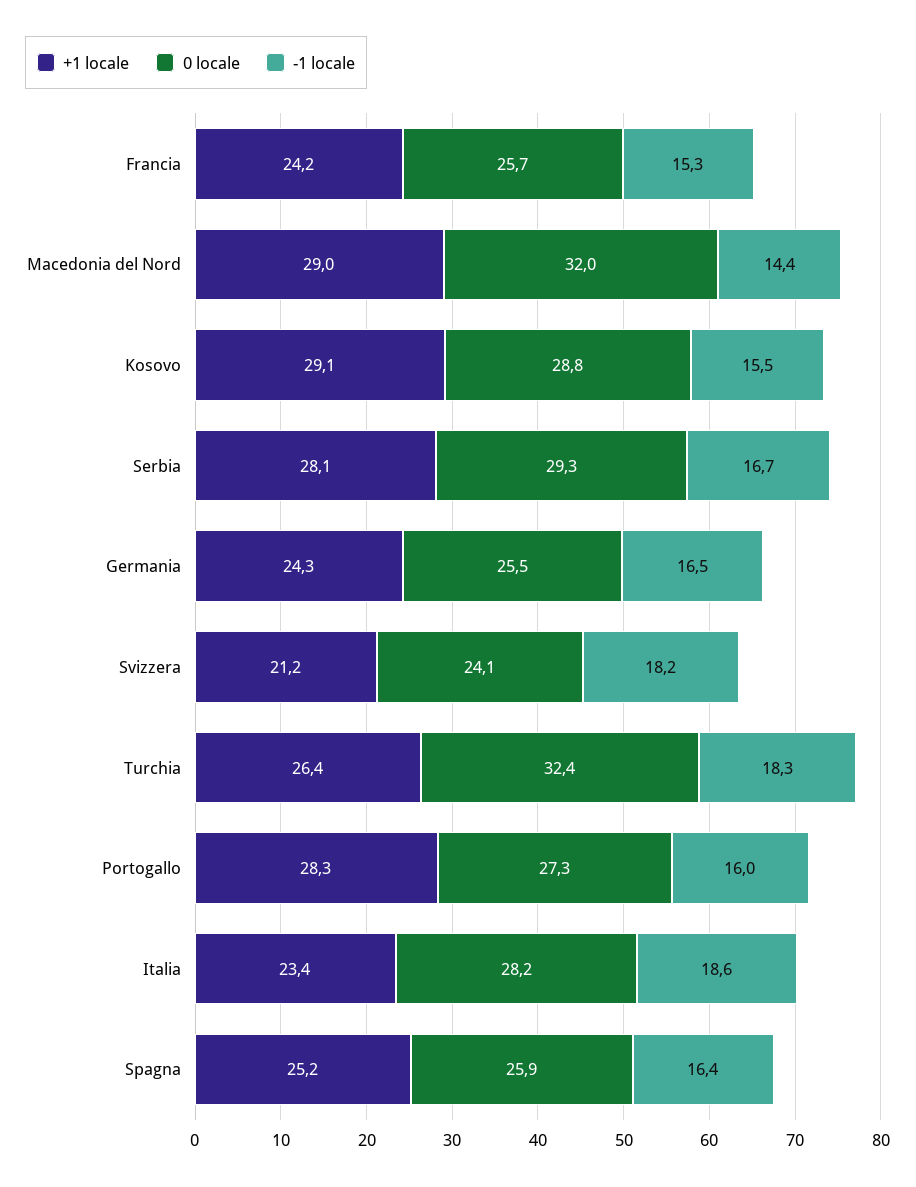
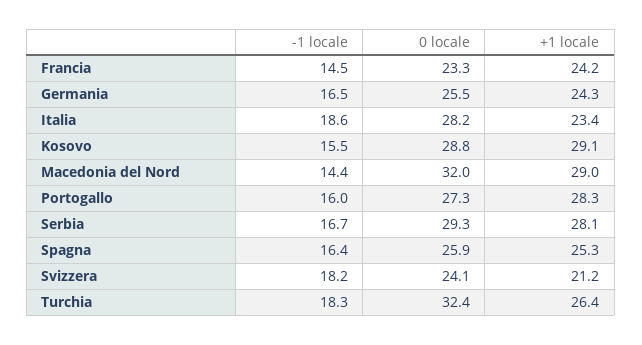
0 locale, Francia: 25.7 -> 23.3
-1 locale, Francia: 15.3 -> 14.5
+1 locale, Spagna: 25.2 -> 25.3

